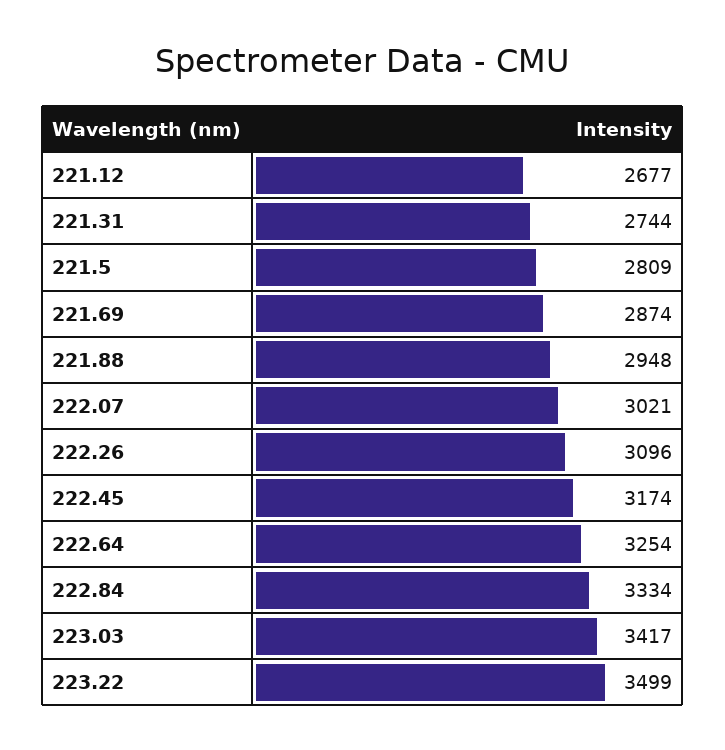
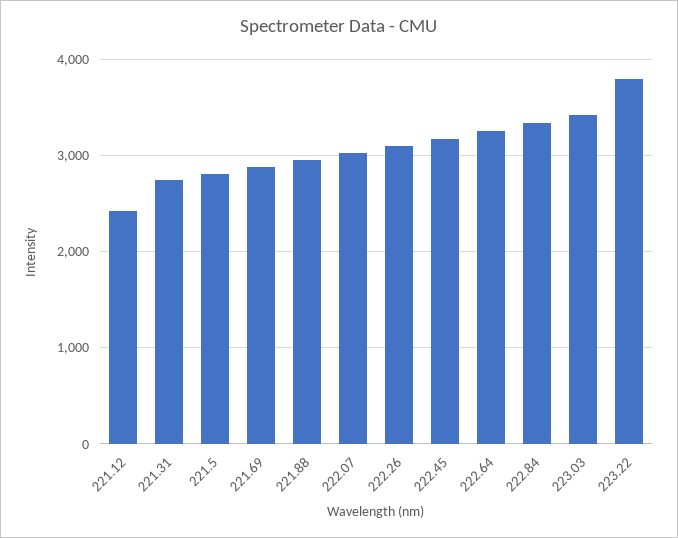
221.12: 2677 -> 2400
223.22: 3499 -> 3800

